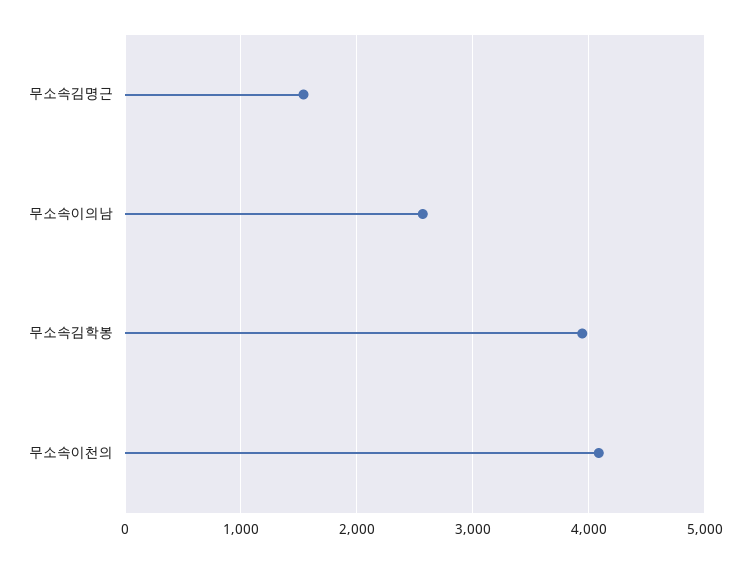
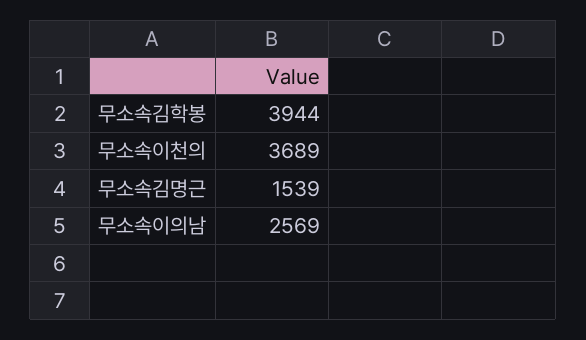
무소속이천의: 4100 -> 3689

